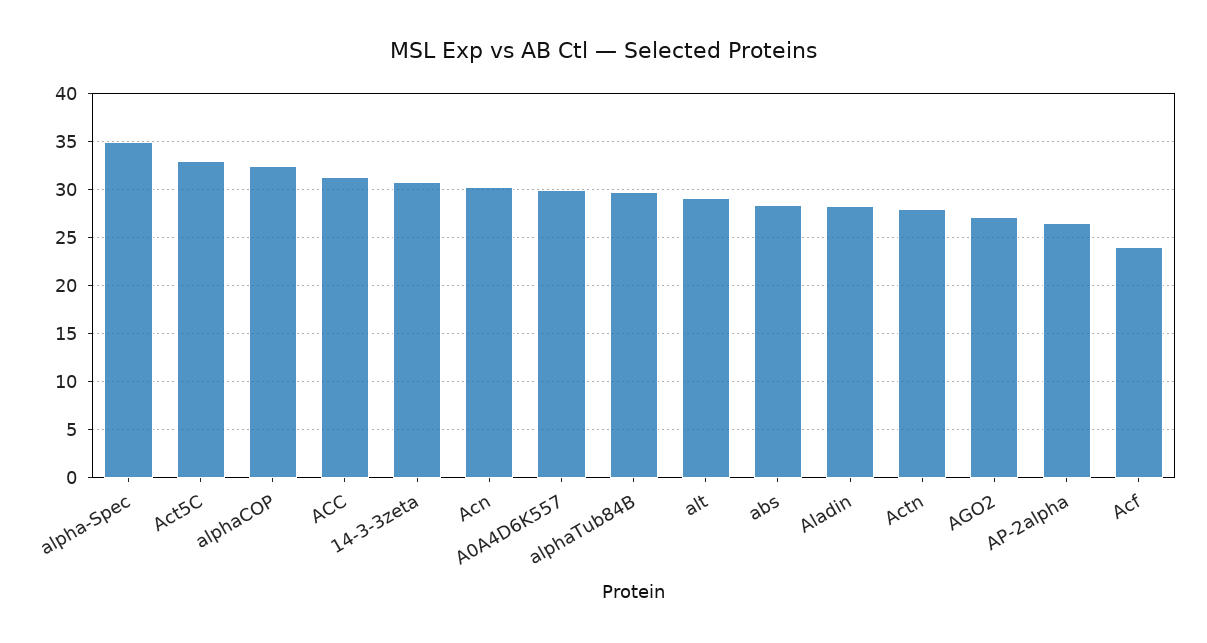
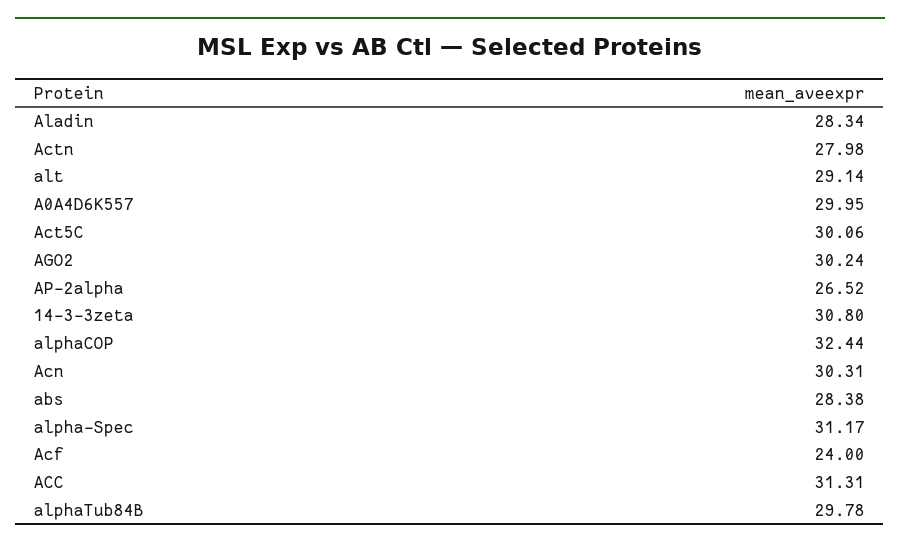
alpha-Spec: 35 -> 31.17
Act5C: 33 -> 30.06
AGO2: 27 -> 30.24

